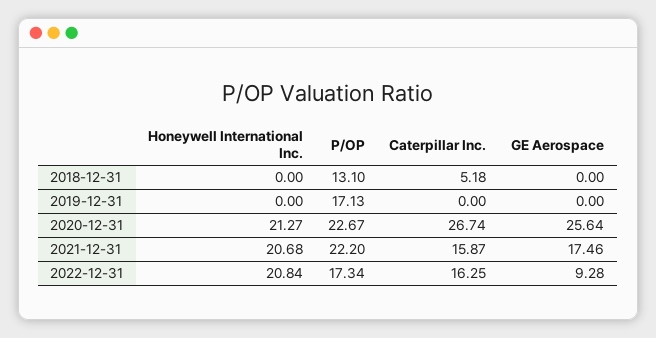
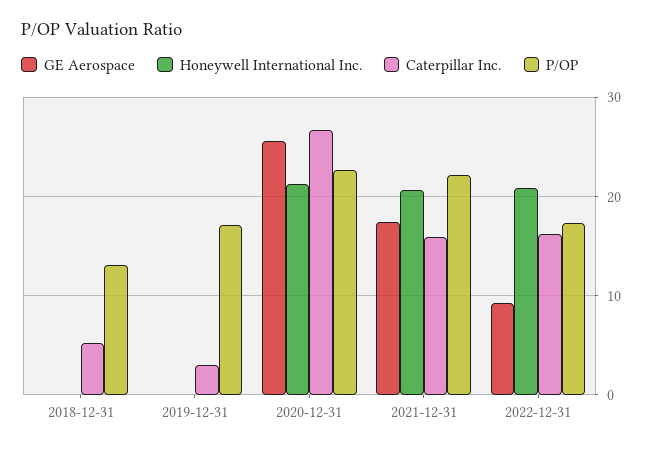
Caterpillar Inc., 2019-12-31: 0 -> 3

